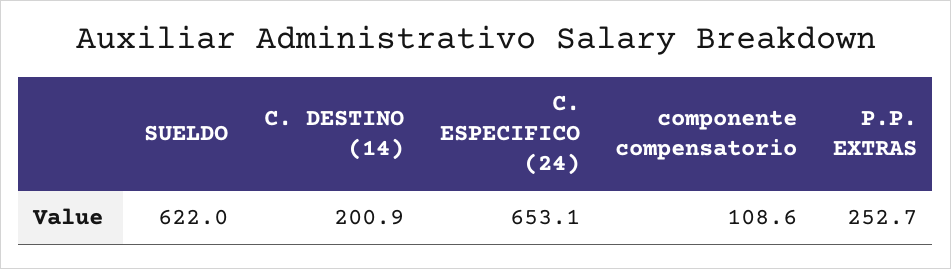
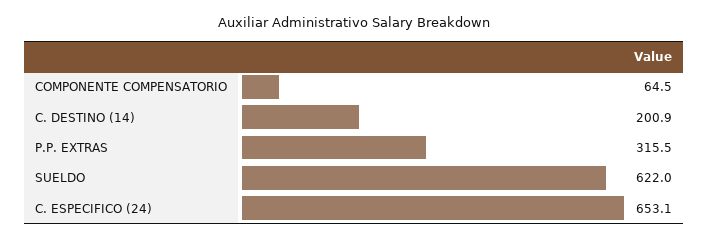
componente compensatorio: 108.6 -> 64.5
P.P. EXTRAS: 252.7 -> 315.5

